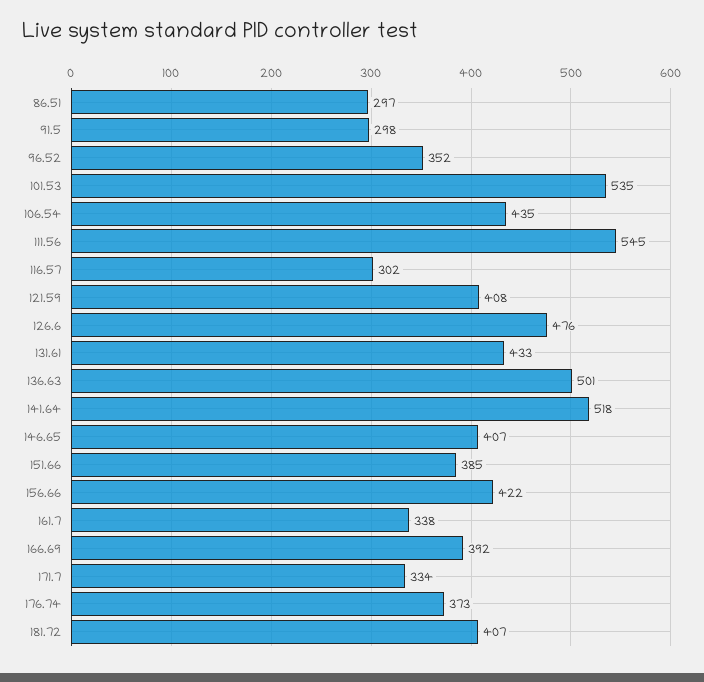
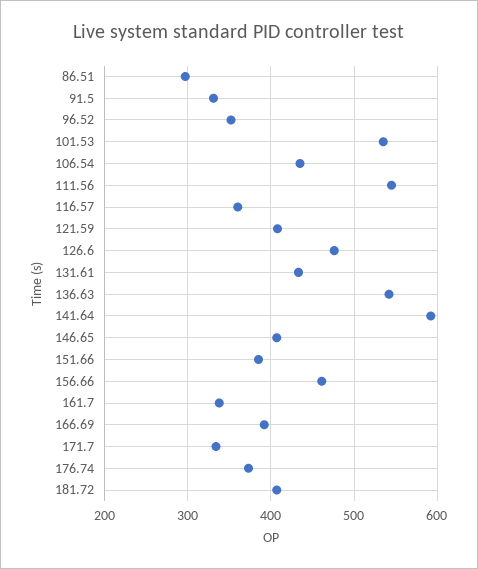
91.5: 298 -> 330
116.57: 302 -> 360
136.63: 501 -> 540
141.64: 518 -> 590
156.66: 422 -> 460

